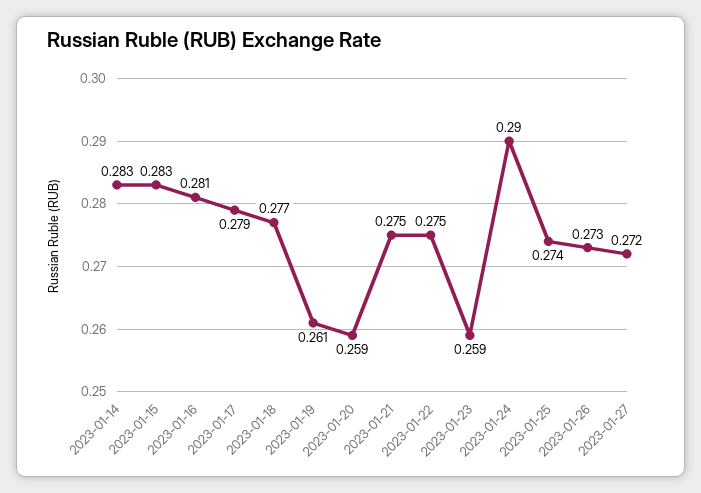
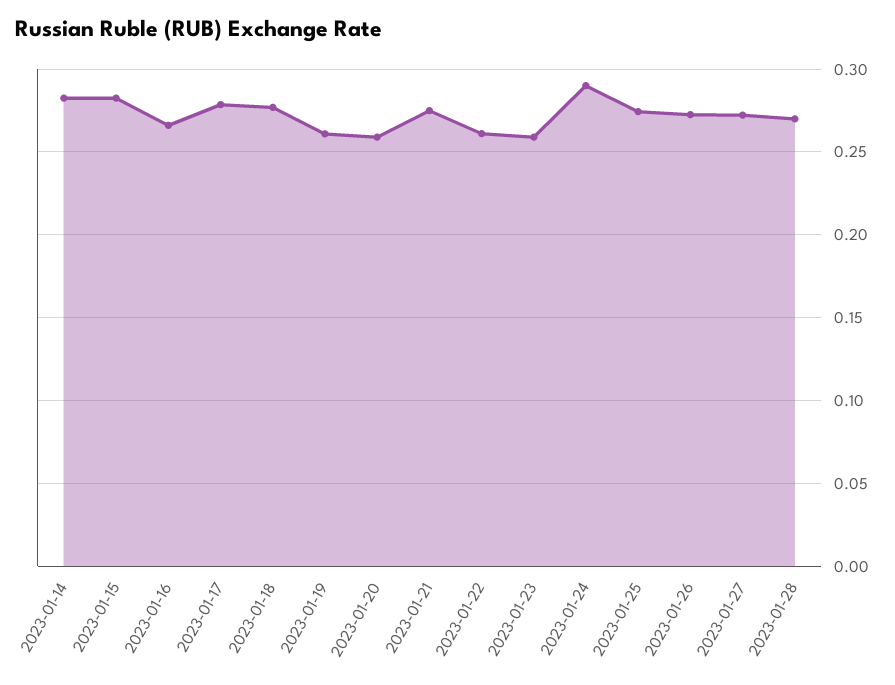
2023-01-16: 0.281 -> 0.265
2023-01-22: 0.275 -> 0.26
2023-01-28: none -> 0.27

